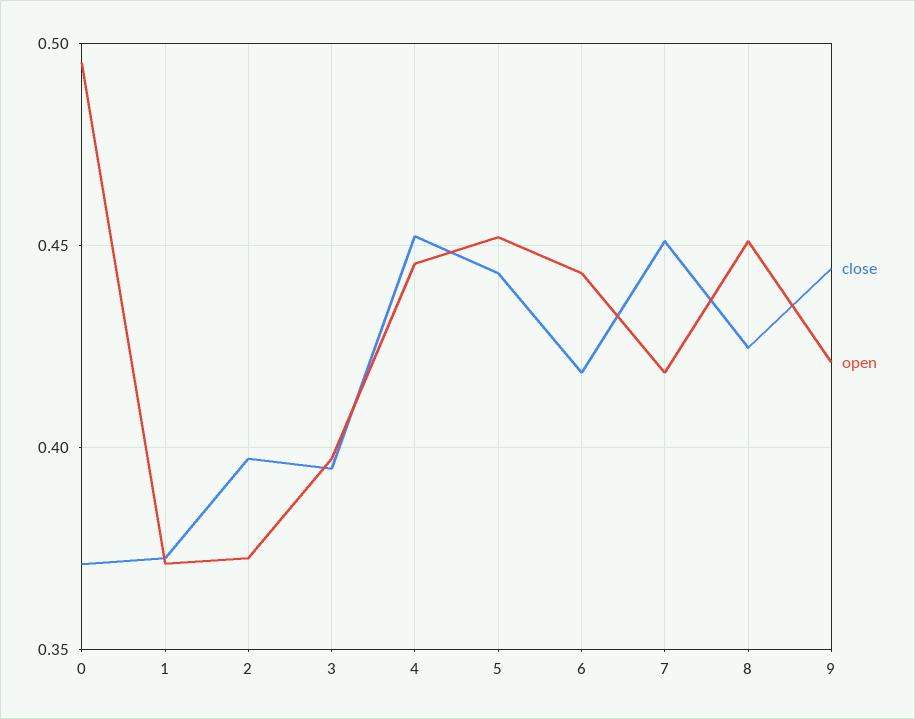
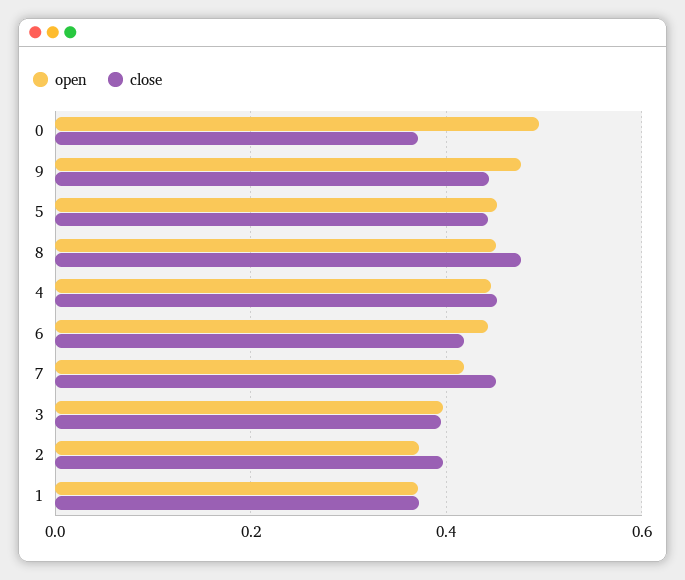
close, 8: 0.425 -> 0.48
open, 9: 0.42 -> 0.48

